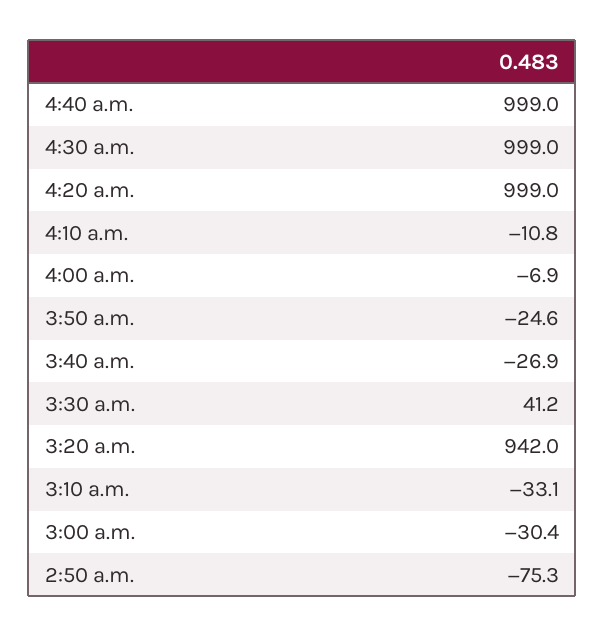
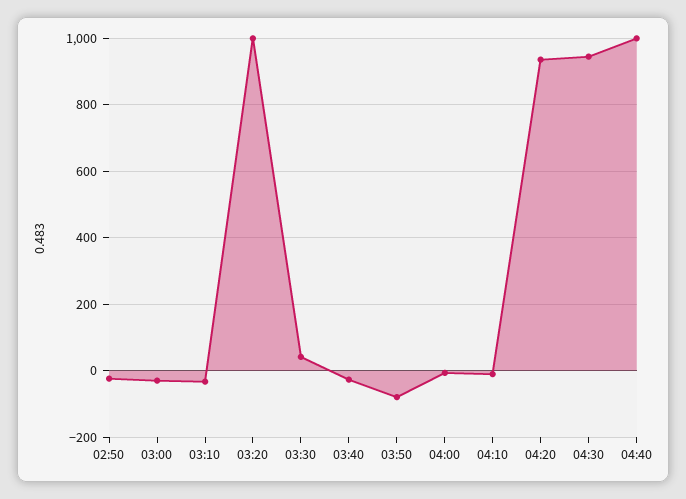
4:30 a.m.: 999 -> 940
4:20 a.m.: 999 -> 940
3:50 a.m.: -24.6 -> -80
3:20 a.m.: 942 -> 1000
2:50 a.m.: -75.3 -> -20

